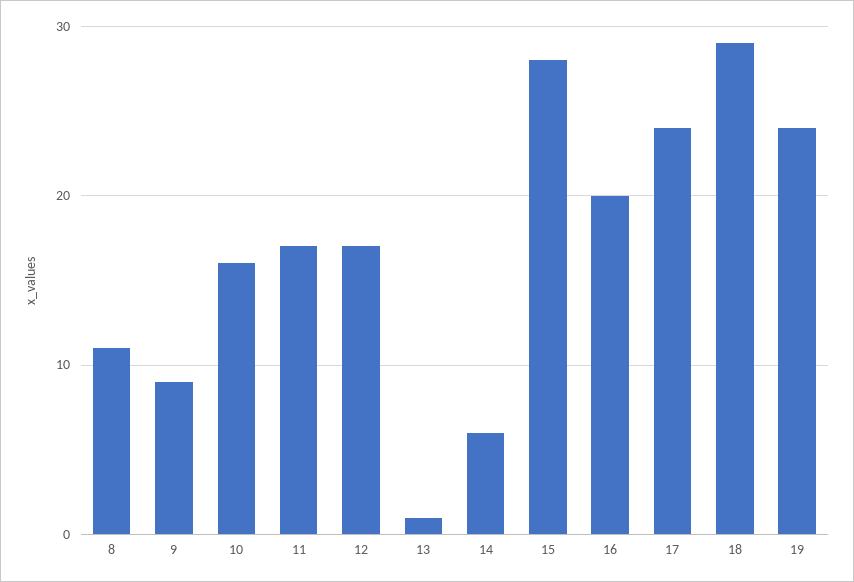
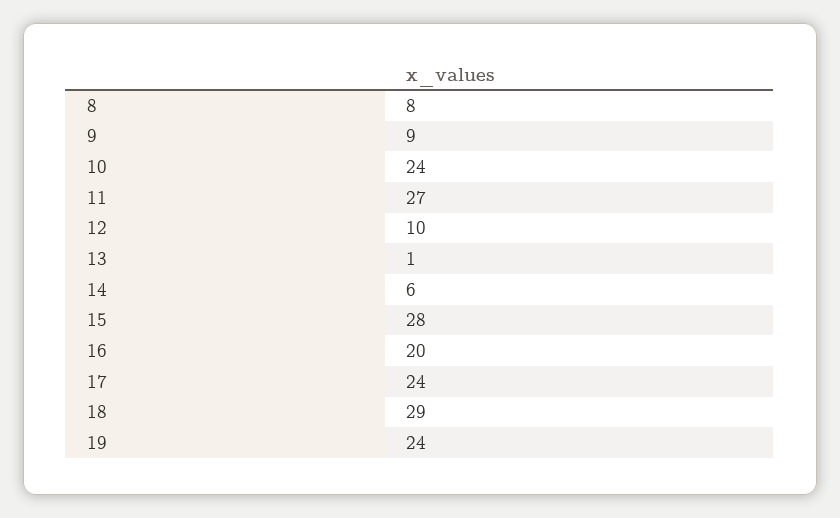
8: 11 -> 8
10: 16 -> 24
11: 17 -> 27
12: 17 -> 10

